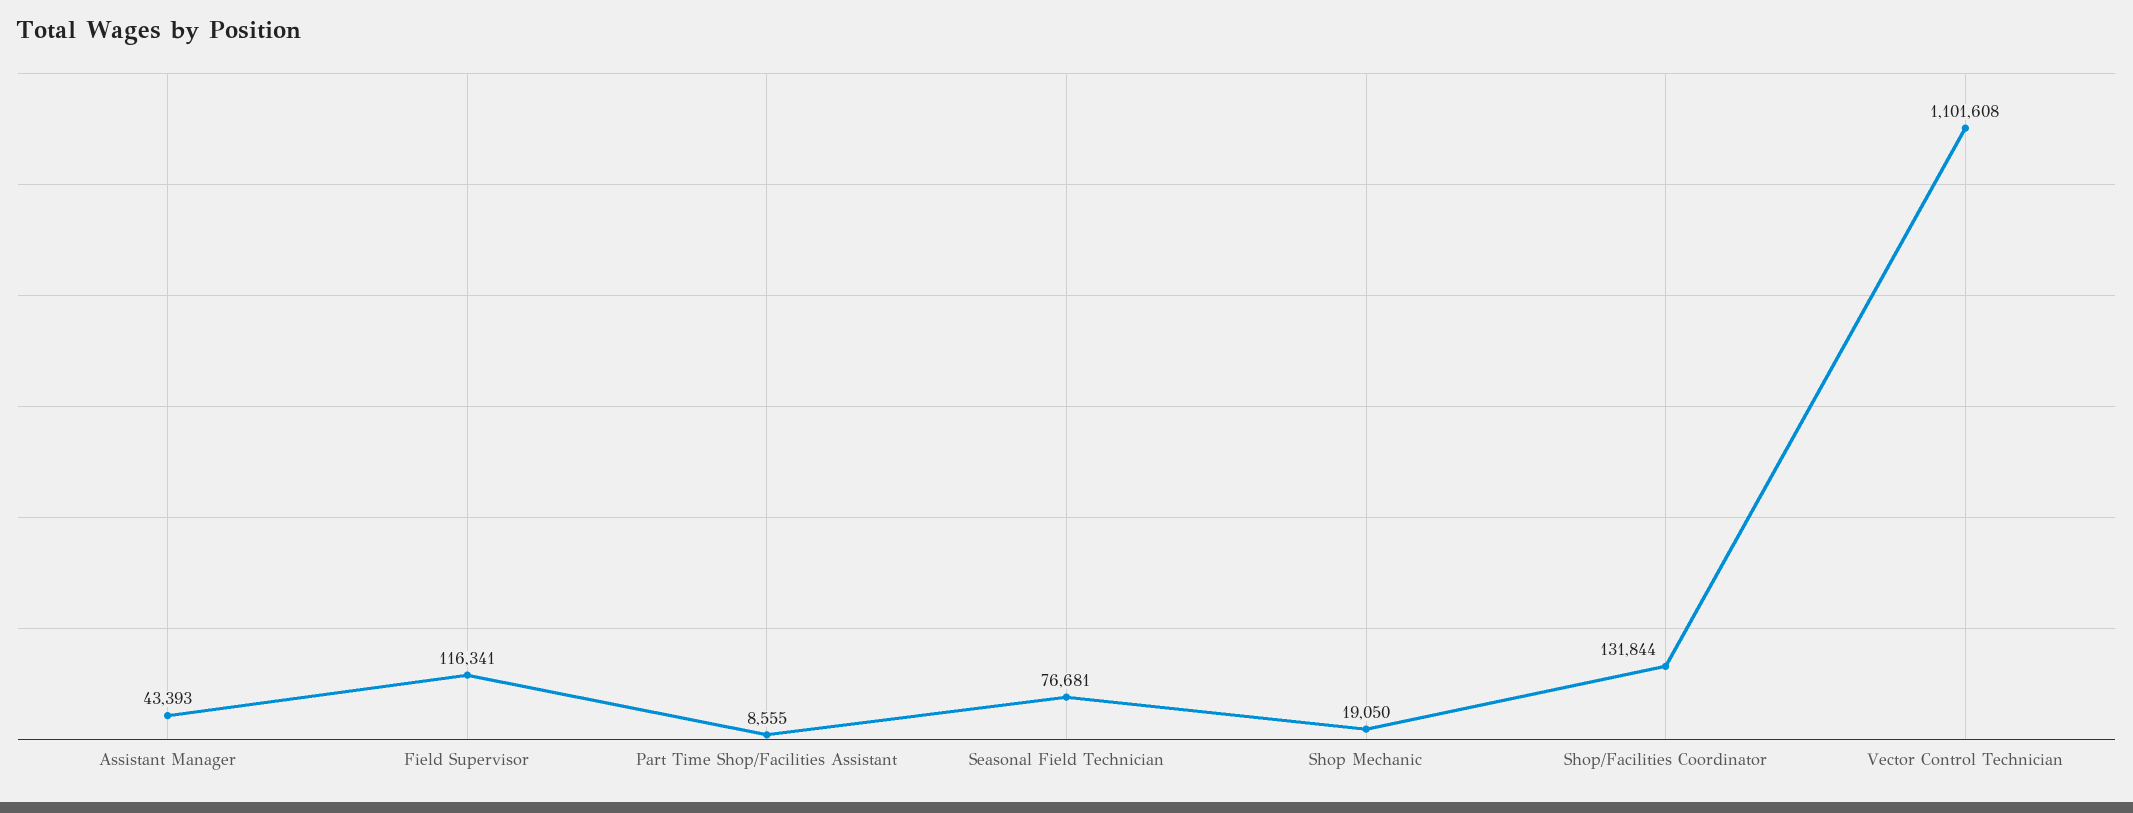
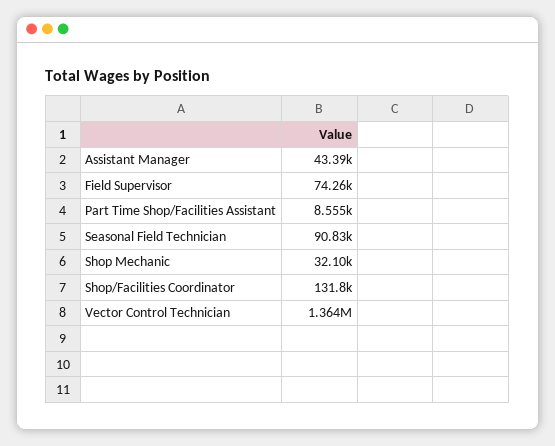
Field Supervisor: 116341 -> 74260
Seasonal Field Technician: 76681 -> 90830
Shop Mechanic: 19050 -> 32100
Vector Control Technician: 1101608 -> 1364000

